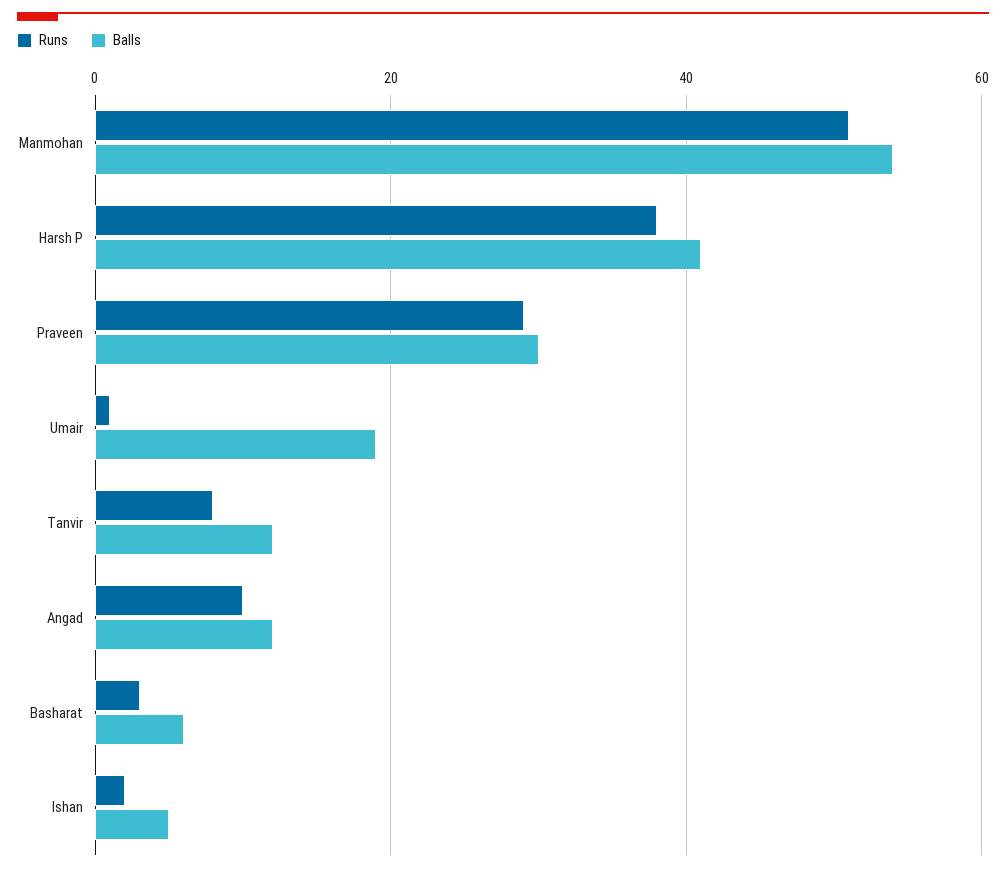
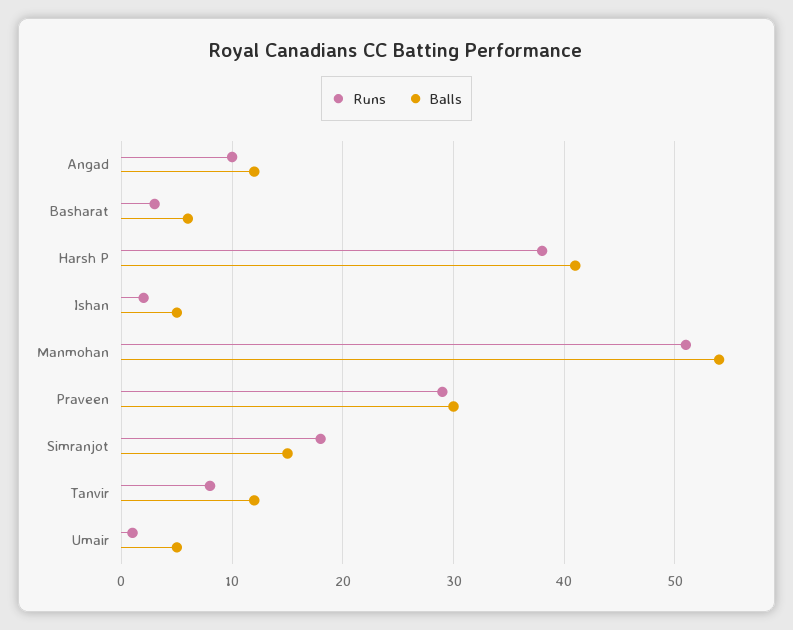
Balls, Umair: 20 -> 5
Runs, Simranjot: none -> 18
Balls, Simranjot: none -> 15

